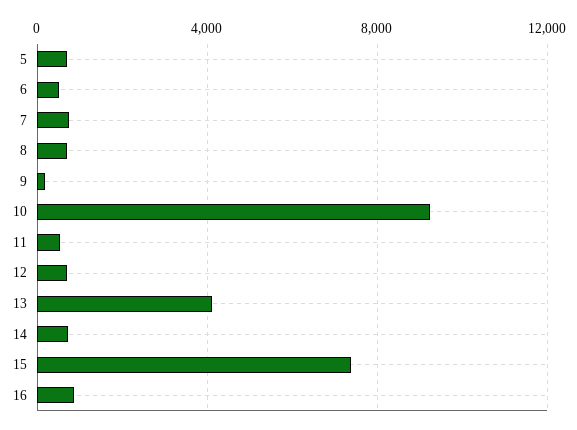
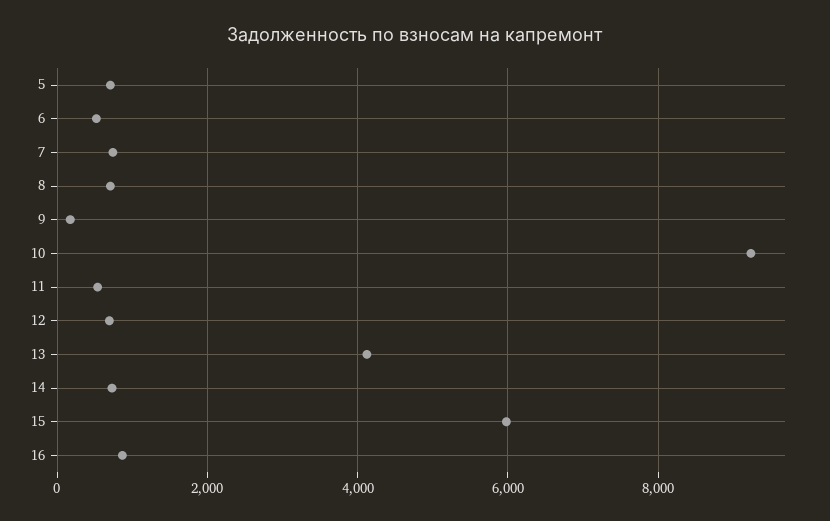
15: 7500 -> 6000

